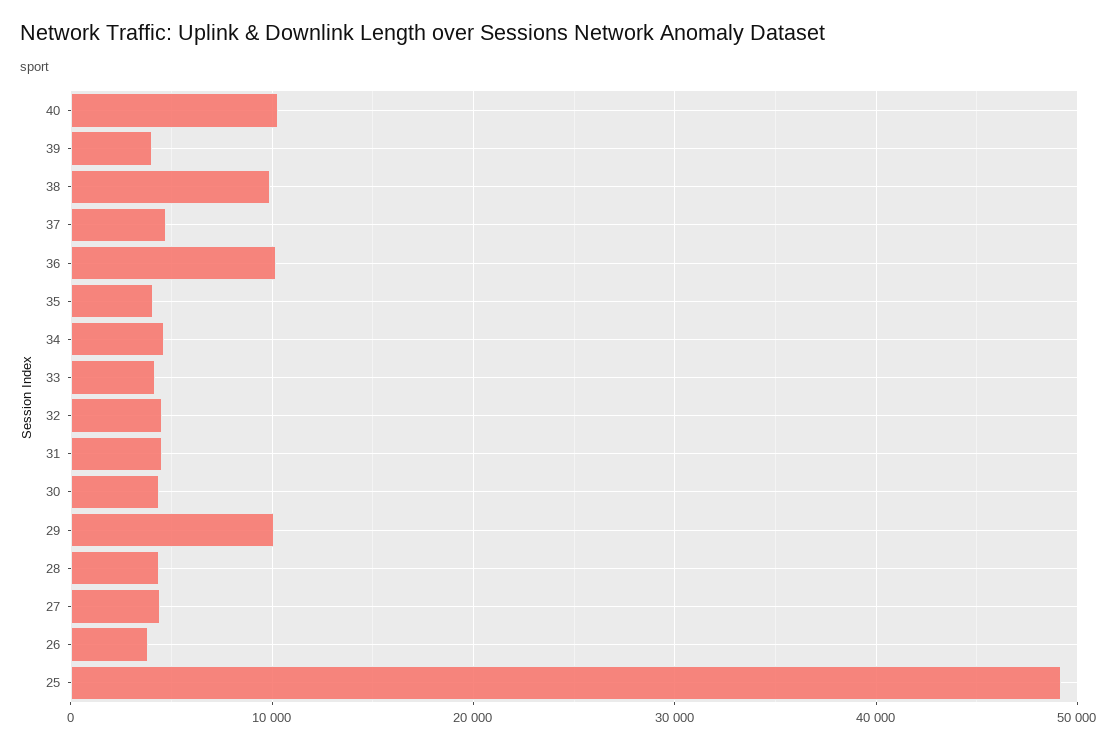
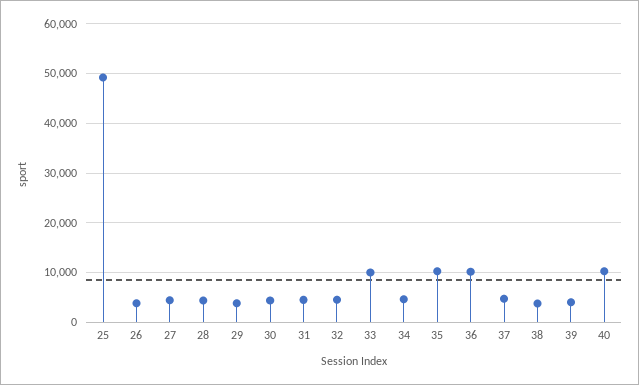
38: 10000 -> 4000
35: 4000 -> 10000
33: 4000 -> 10000
29: 10000 -> 4000

